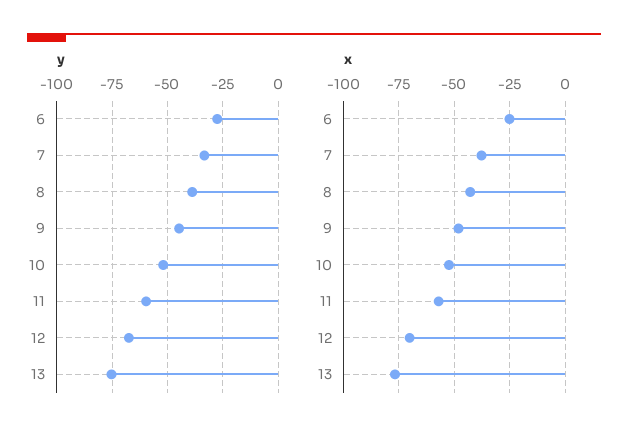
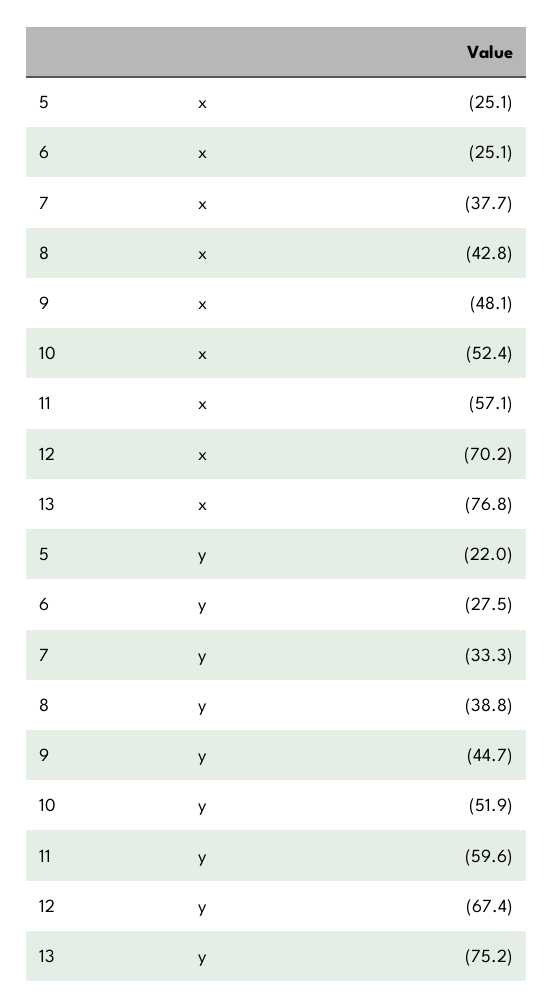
x, 5: none -> -25.1
y, 5: none -> -22

